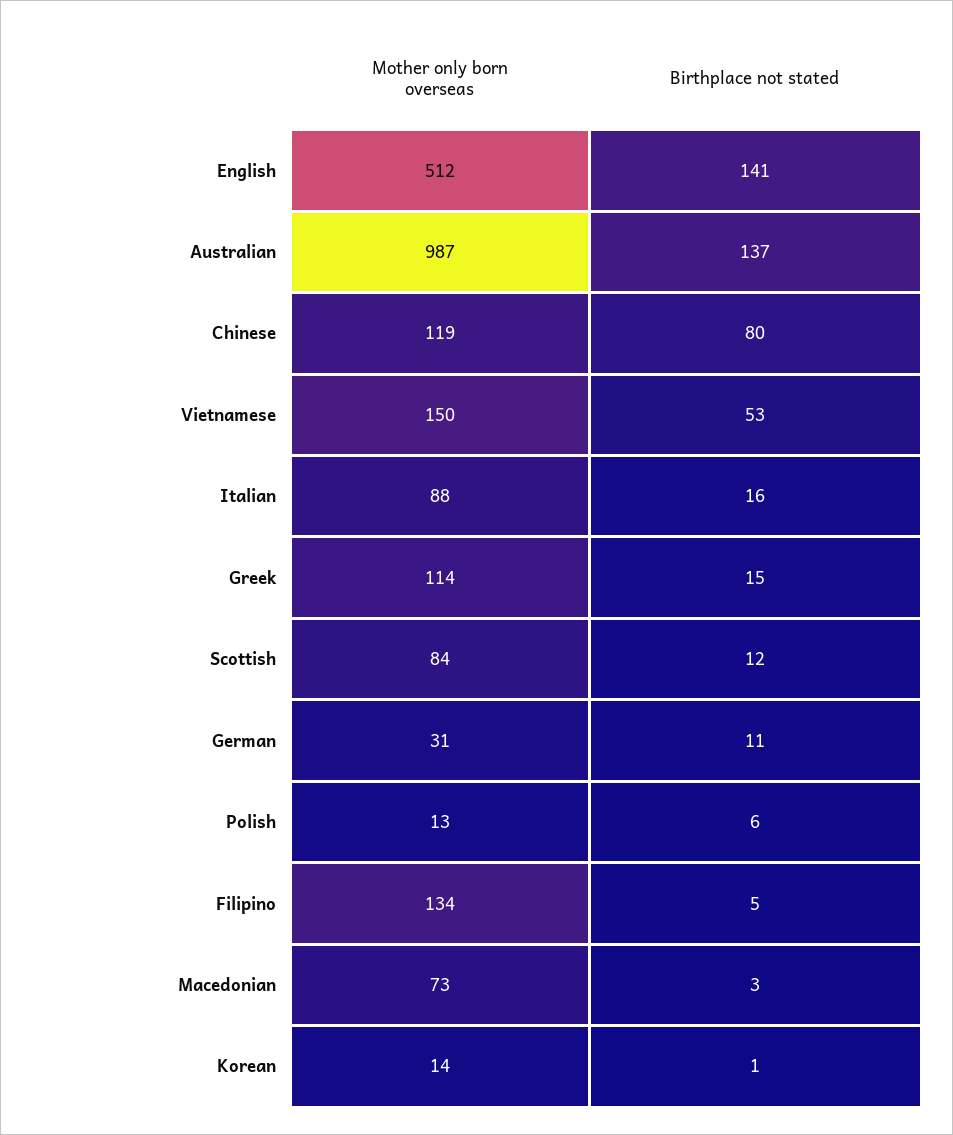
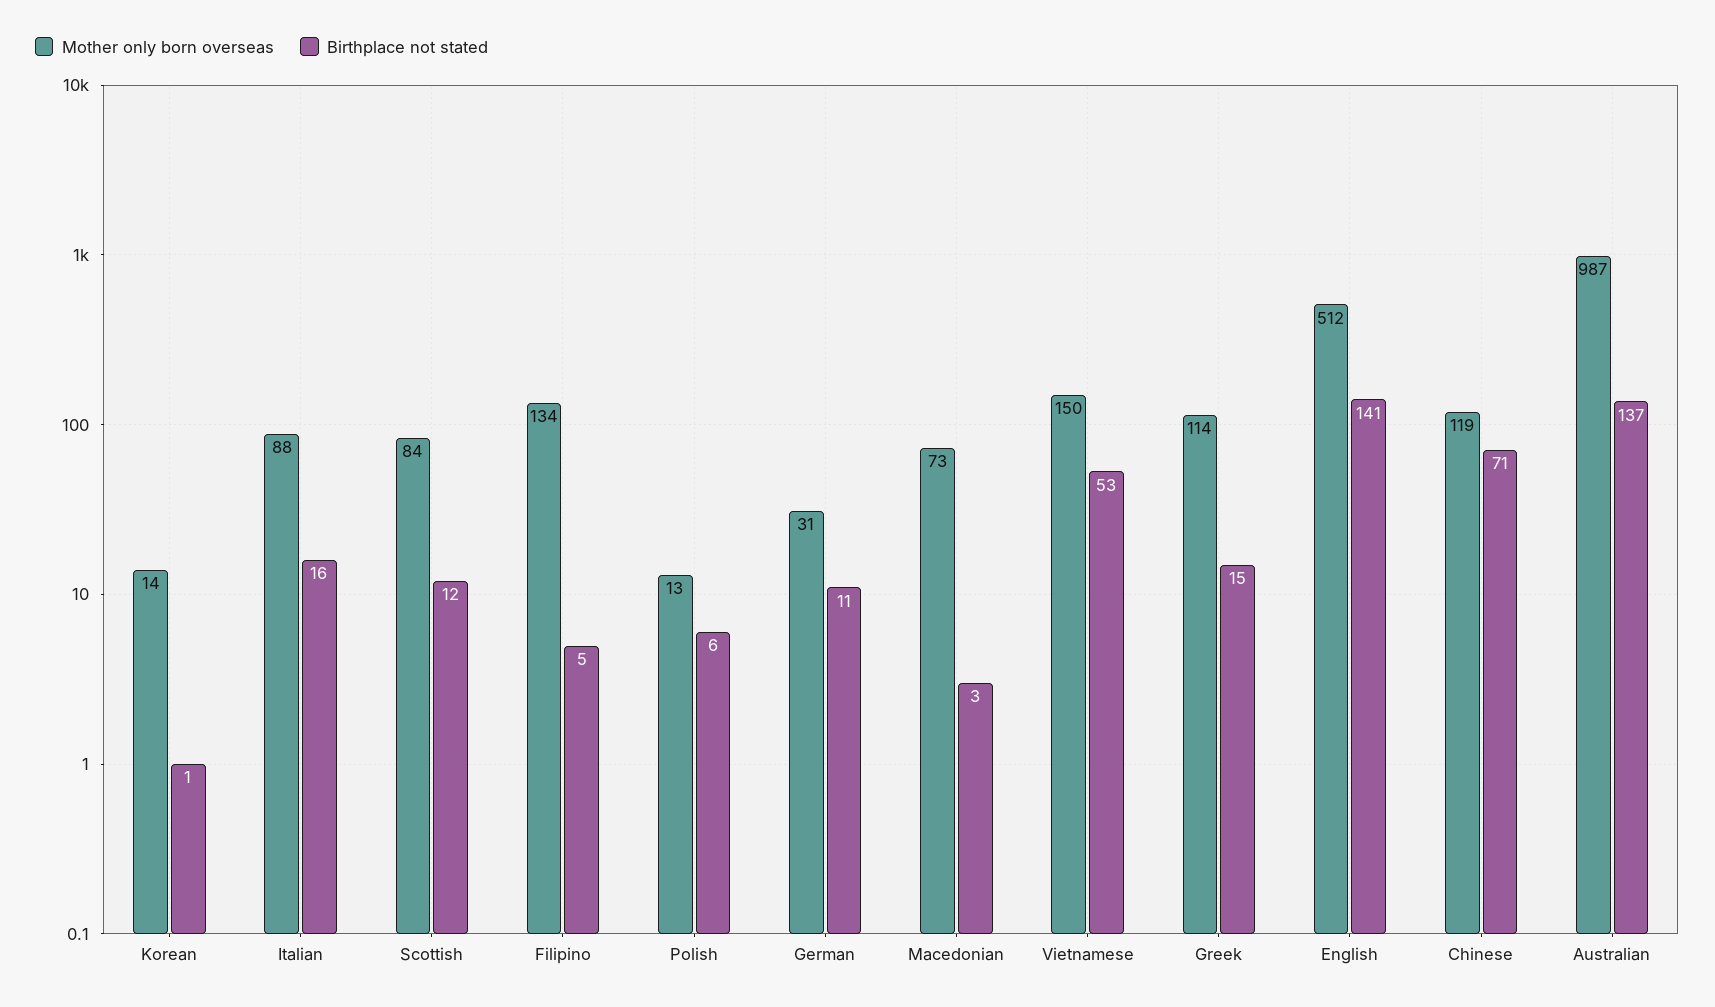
Birthplace not stated, Chinese: 80 -> 71

